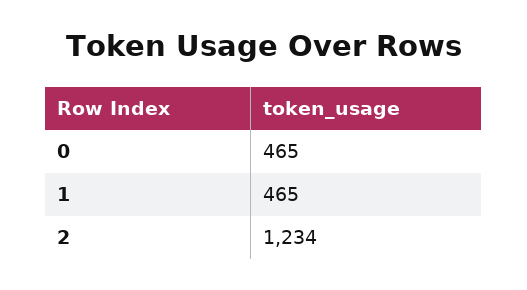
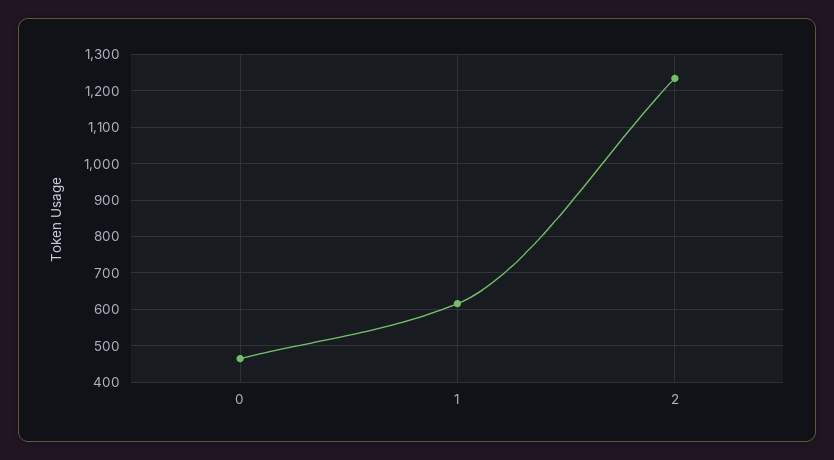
1: 465 -> 620

